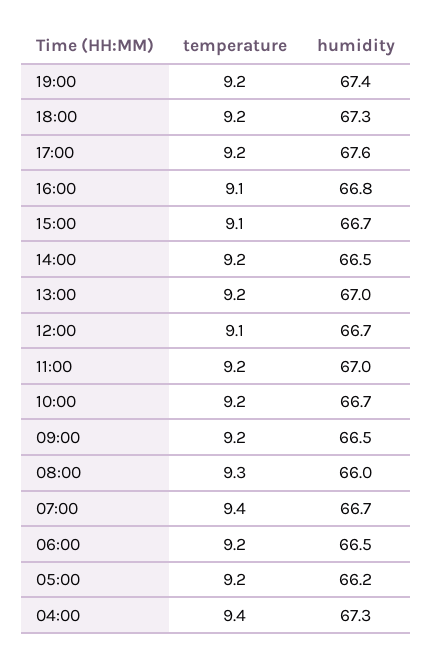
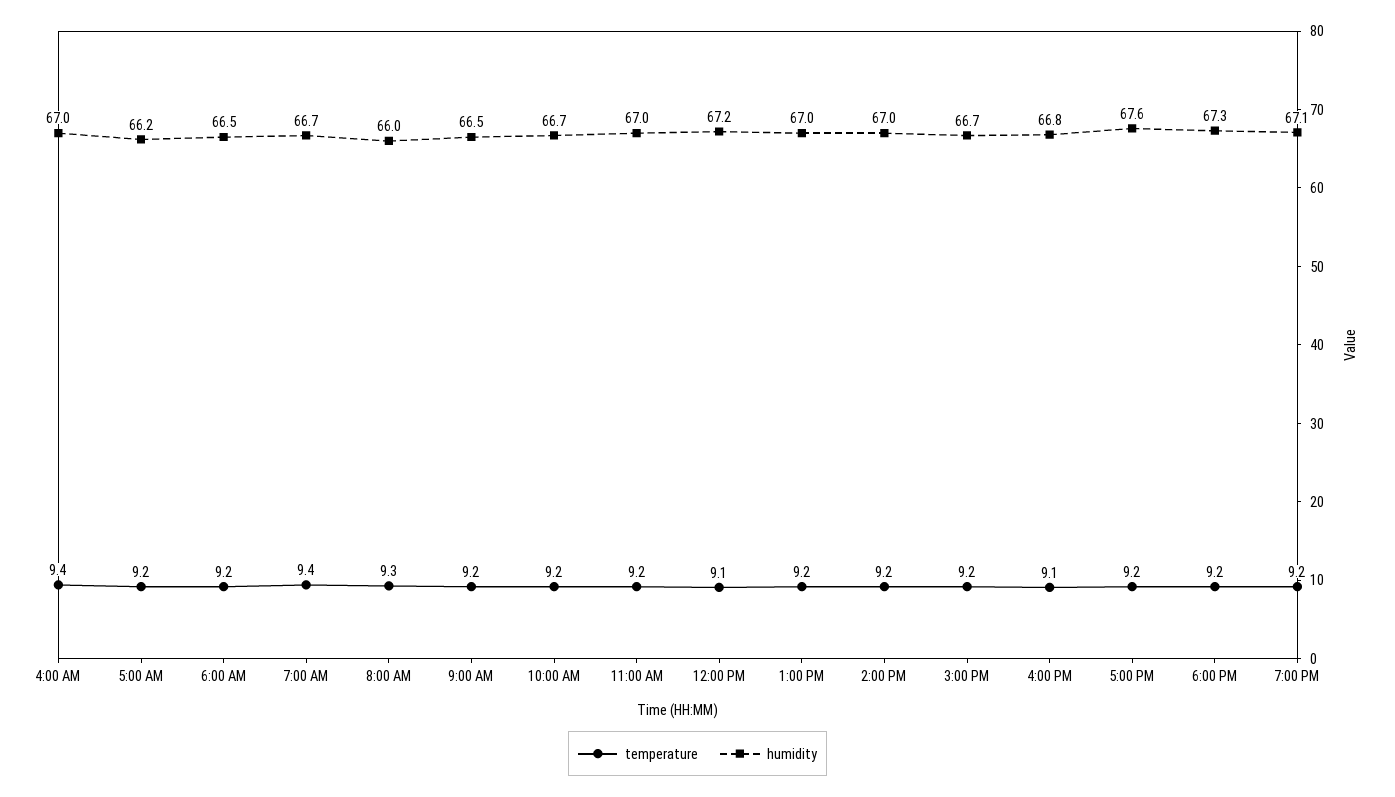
humidity, 19:00: 67.4 -> 67.1
temperature, 15:00: 9.1 -> 9.2
humidity, 14:00: 66.5 -> 67
humidity, 12:00: 66.7 -> 67.2
humidity, 04:00: 67.3 -> 67

